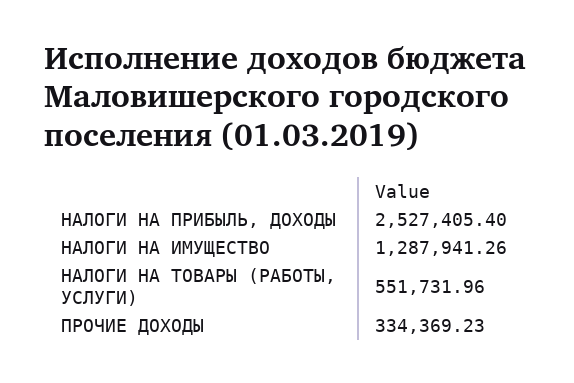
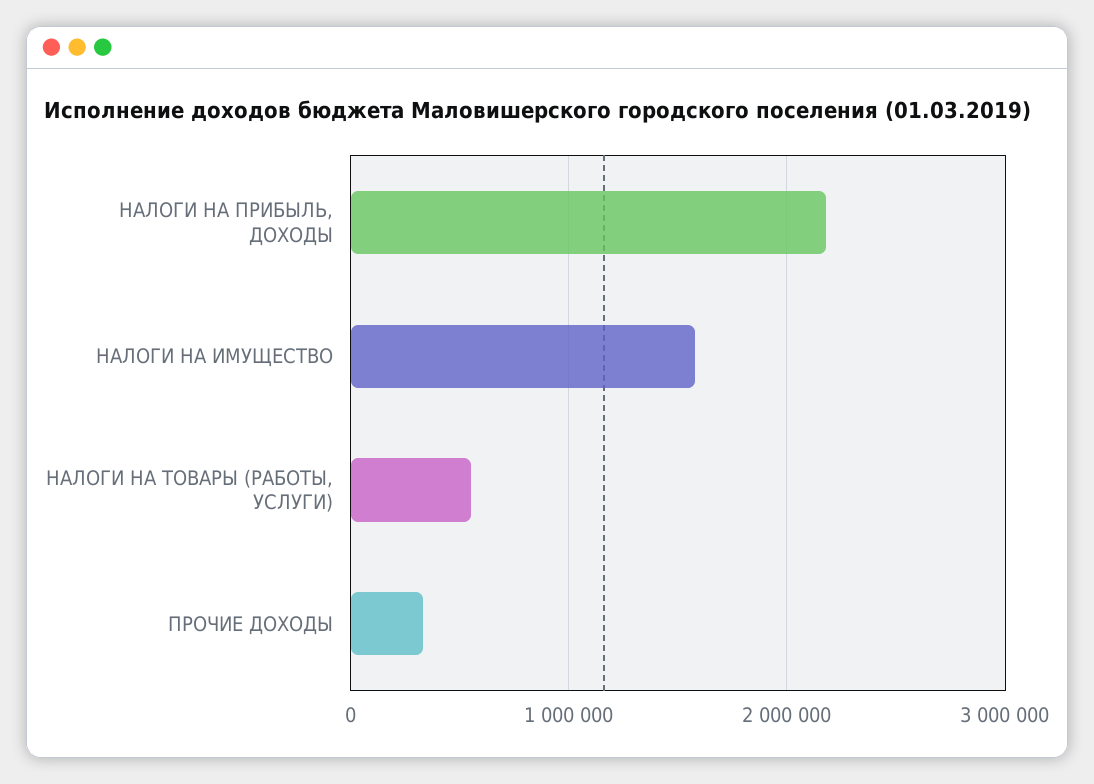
НАЛОГИ НА ПРИБЫЛЬ, ДОХОДЫ: 2527405.4 -> 2200000
НАЛОГИ НА ИМУЩЕСТВО: 1287941.26 -> 1600000

